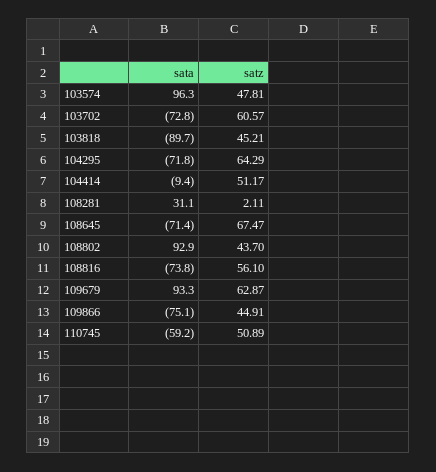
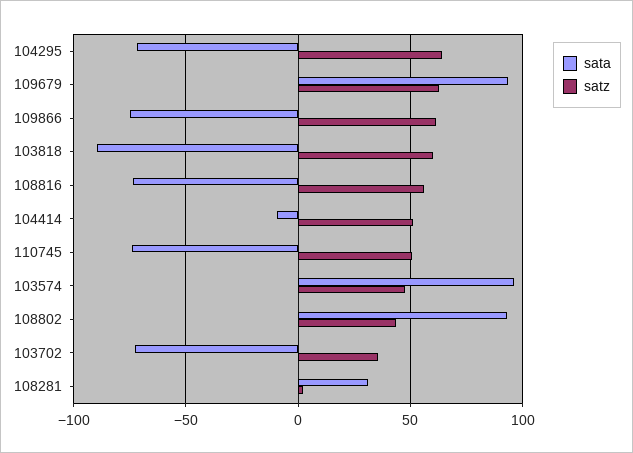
satz, 103702: 60.57 -> 35
satz, 103818: 45.21 -> 60
sata, 108645: -71.4 -> none
satz, 108645: 67.47 -> none
satz, 109866: 44.91 -> 60
sata, 110745: -59.2 -> -75

